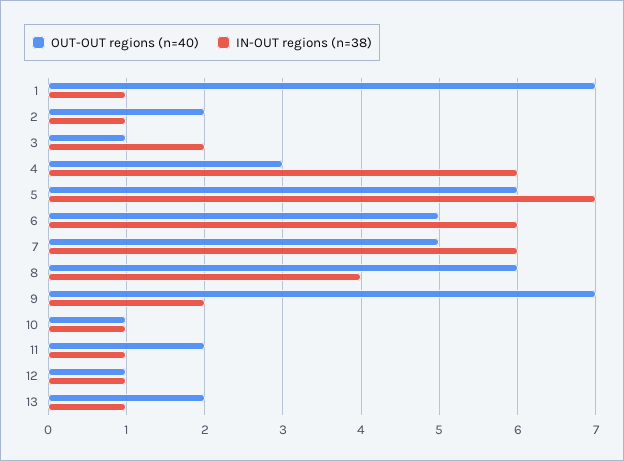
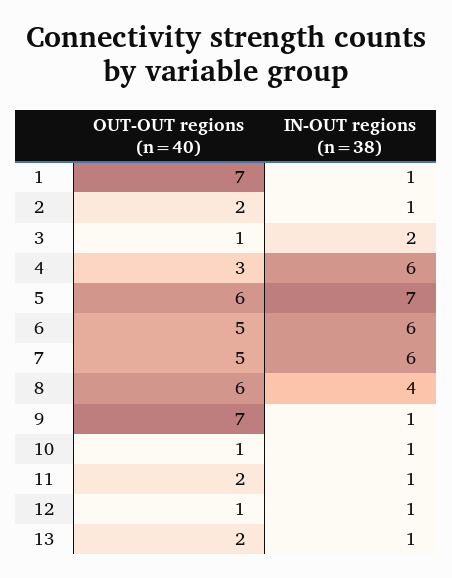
IN-OUT regions (n=38), 9: 2 -> 1

